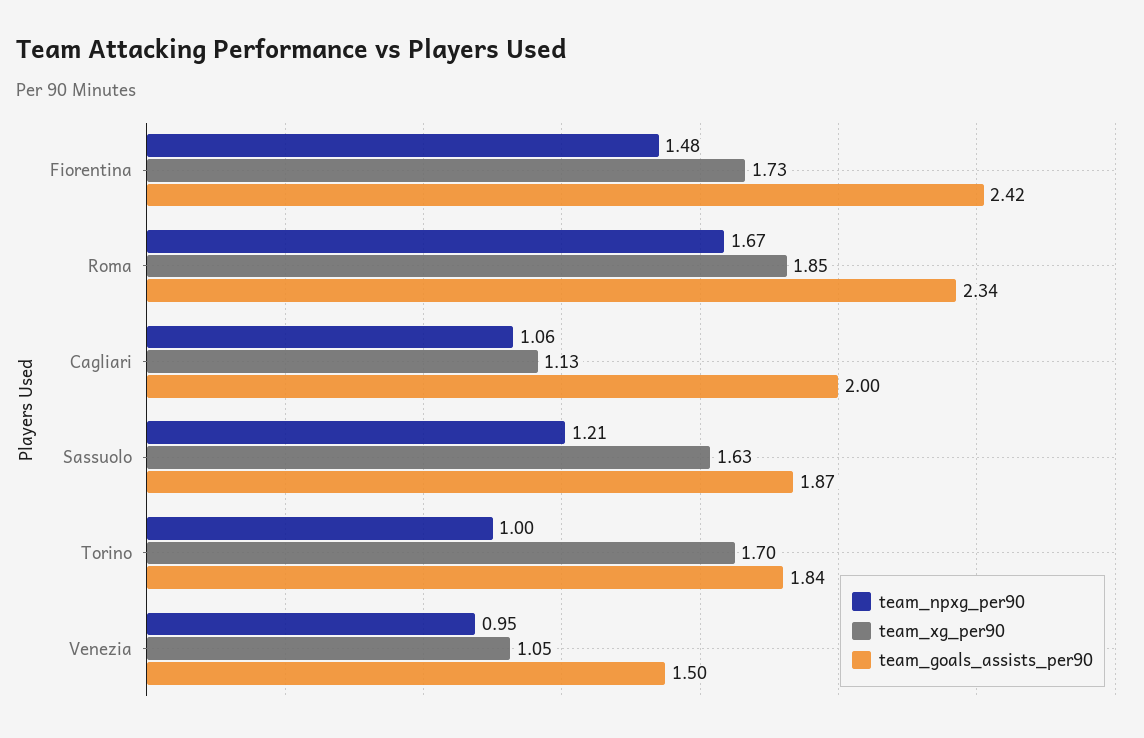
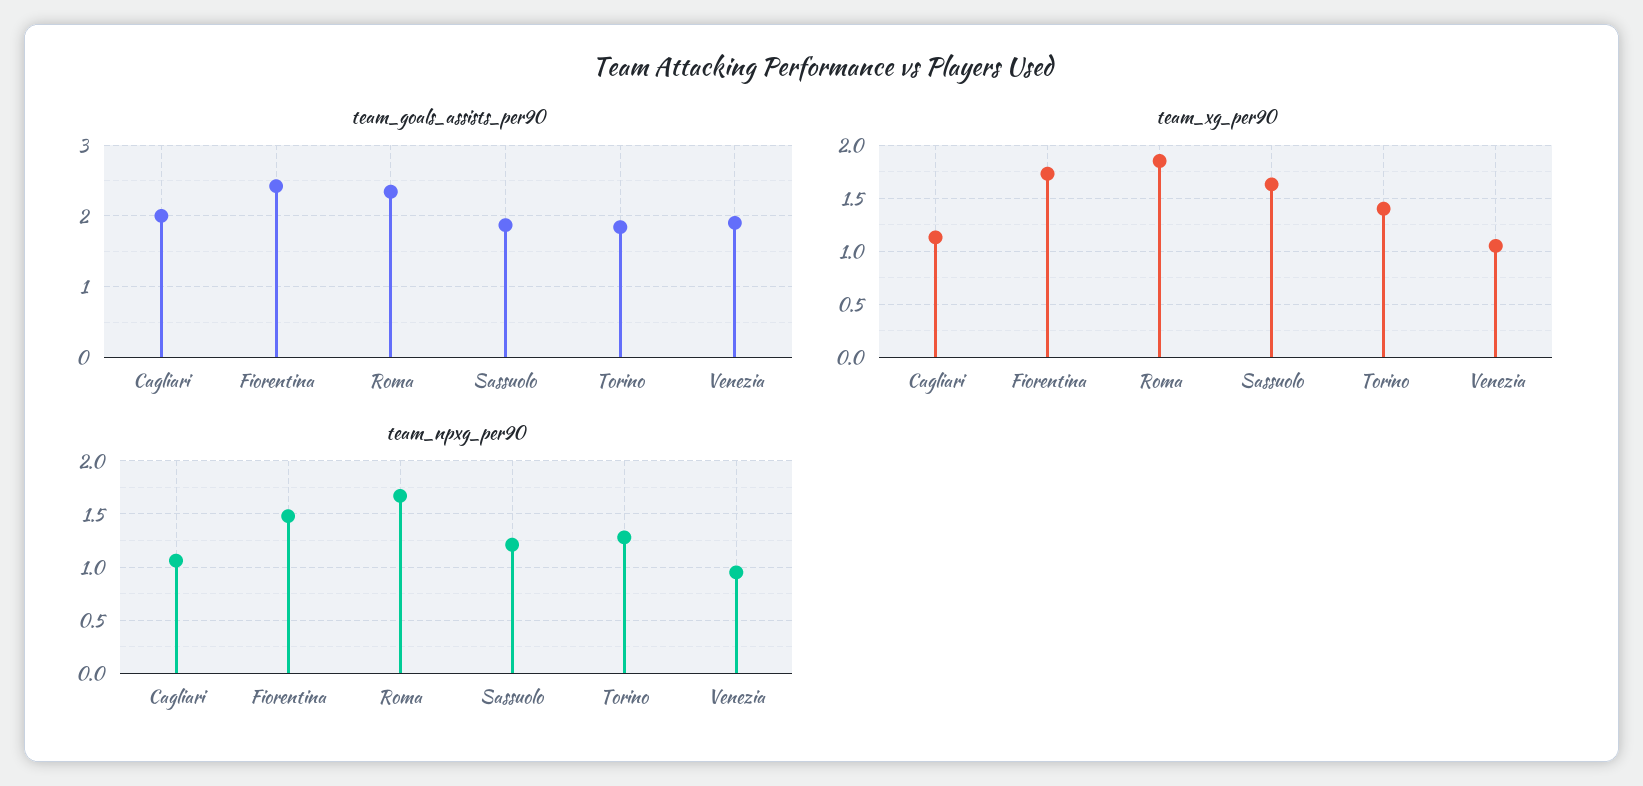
team_npxg_per90, Torino: 1 -> 1.3
team_xg_per90, Torino: 1.7 -> 1.4
team_goals_assists_per90, Venezia: 1.5 -> 1.9

